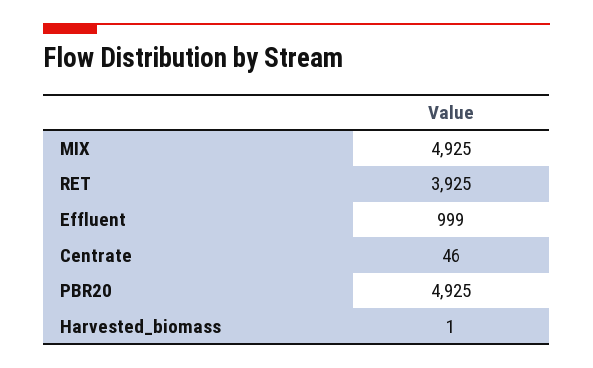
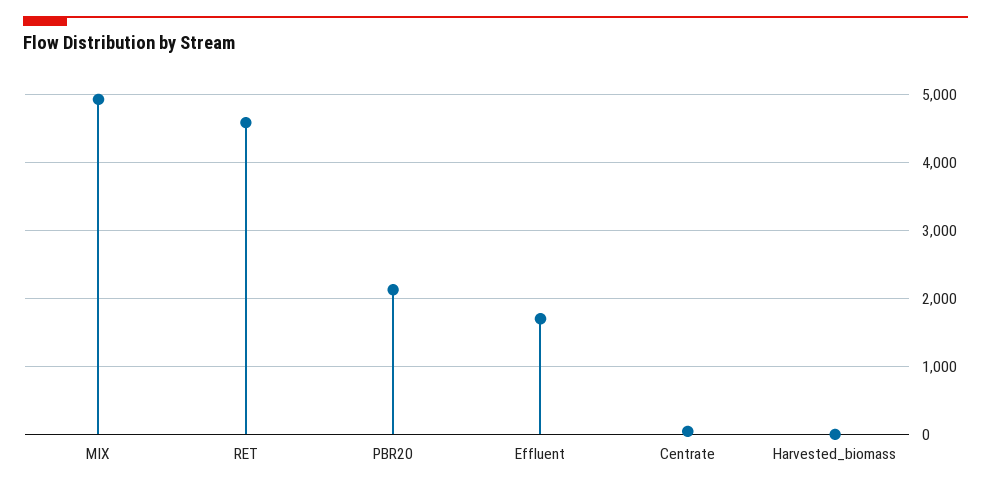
RET: 3925 -> 4600
Effluent: 999 -> 1700
PBR20: 4925 -> 2100

